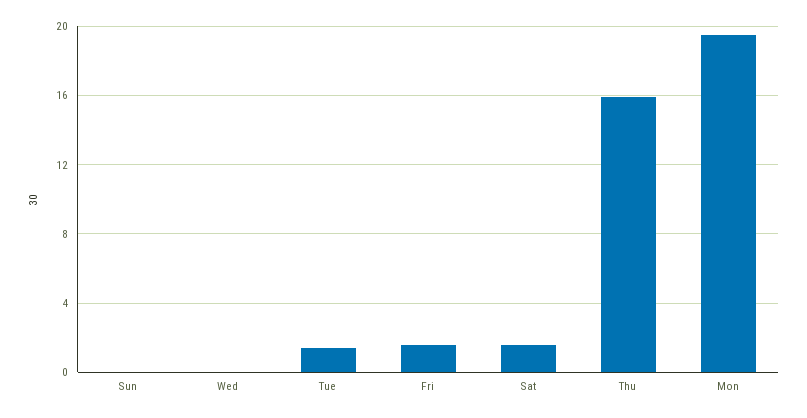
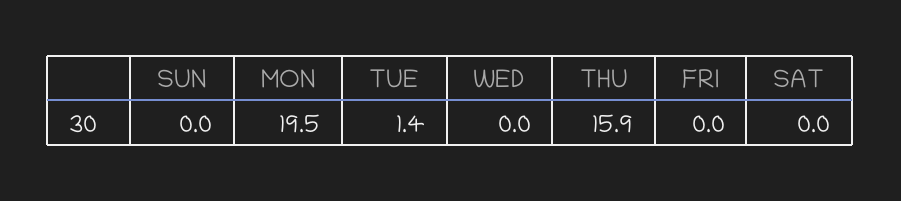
Fri: 1.5 -> 0
Sat: 1.5 -> 0

